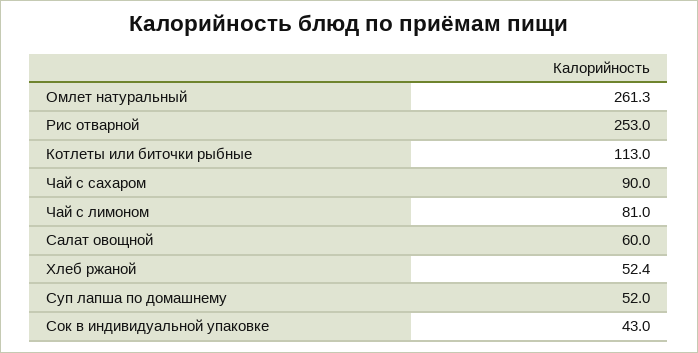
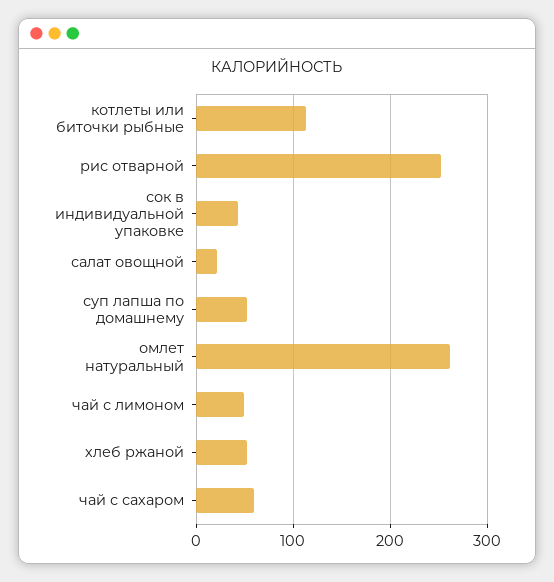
Чай с сахаром: 90 -> 60
Чай с лимоном: 81 -> 50
Салат овощной: 60 -> 20

